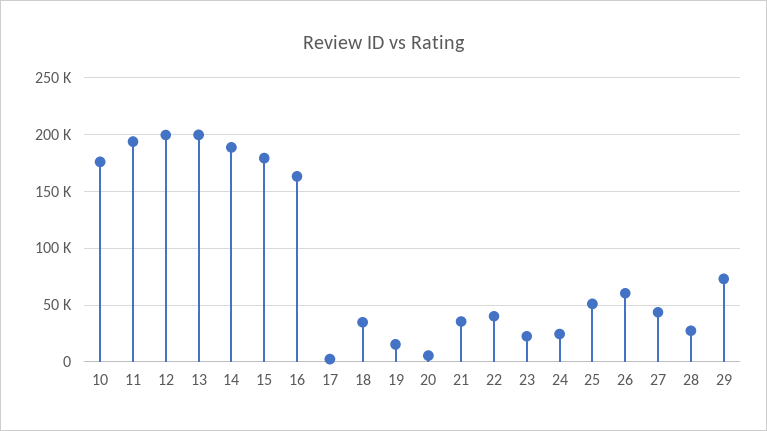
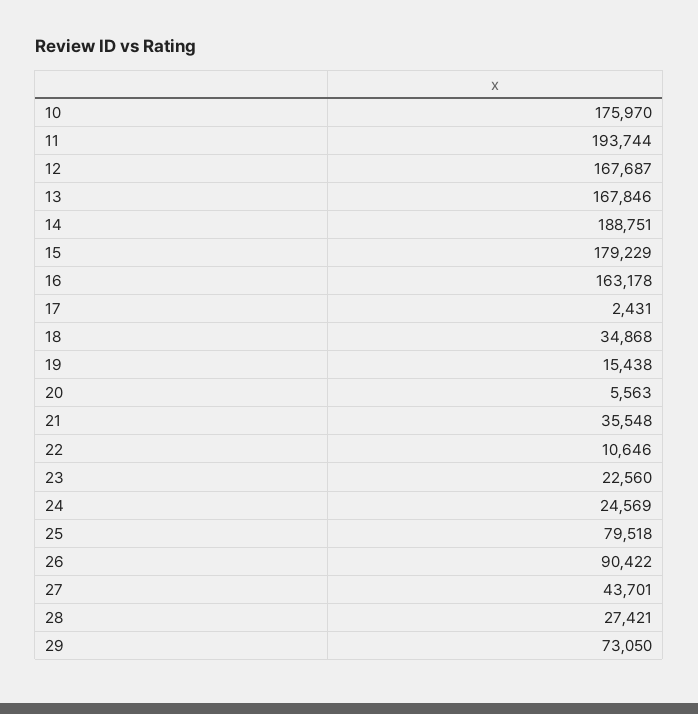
12: 200000 -> 167687
13: 200000 -> 167846
22: 40000 -> 10646
25: 50000 -> 79518
26: 60000 -> 90422

